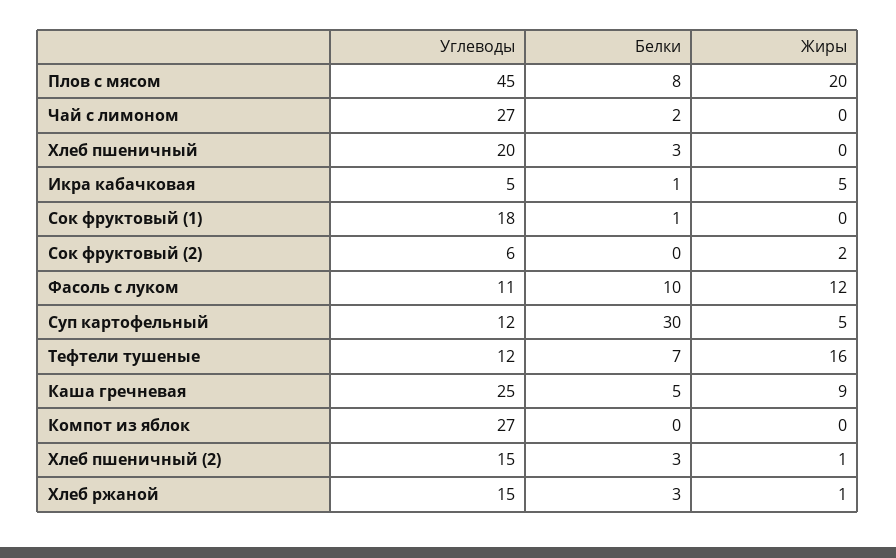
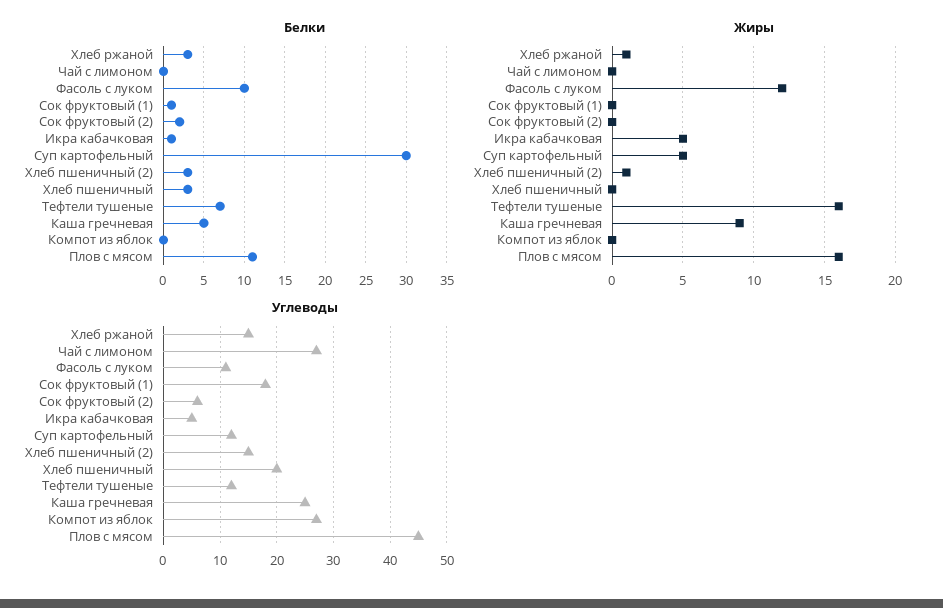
Белки, Плов с мясом: 8 -> 11
Жиры, Плов с мясом: 20 -> 16
Белки, Чай с лимоном: 2 -> 0
Белки, Сок фруктовый (2): 0 -> 2
Жиры, Сок фруктовый (2): 2 -> 0

